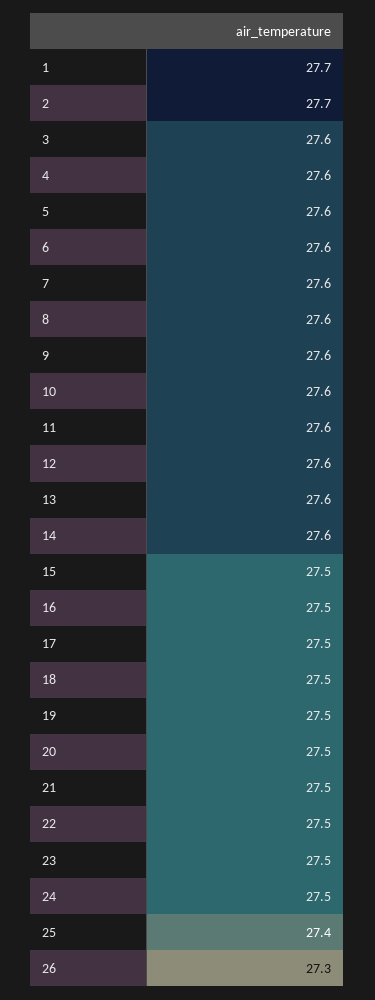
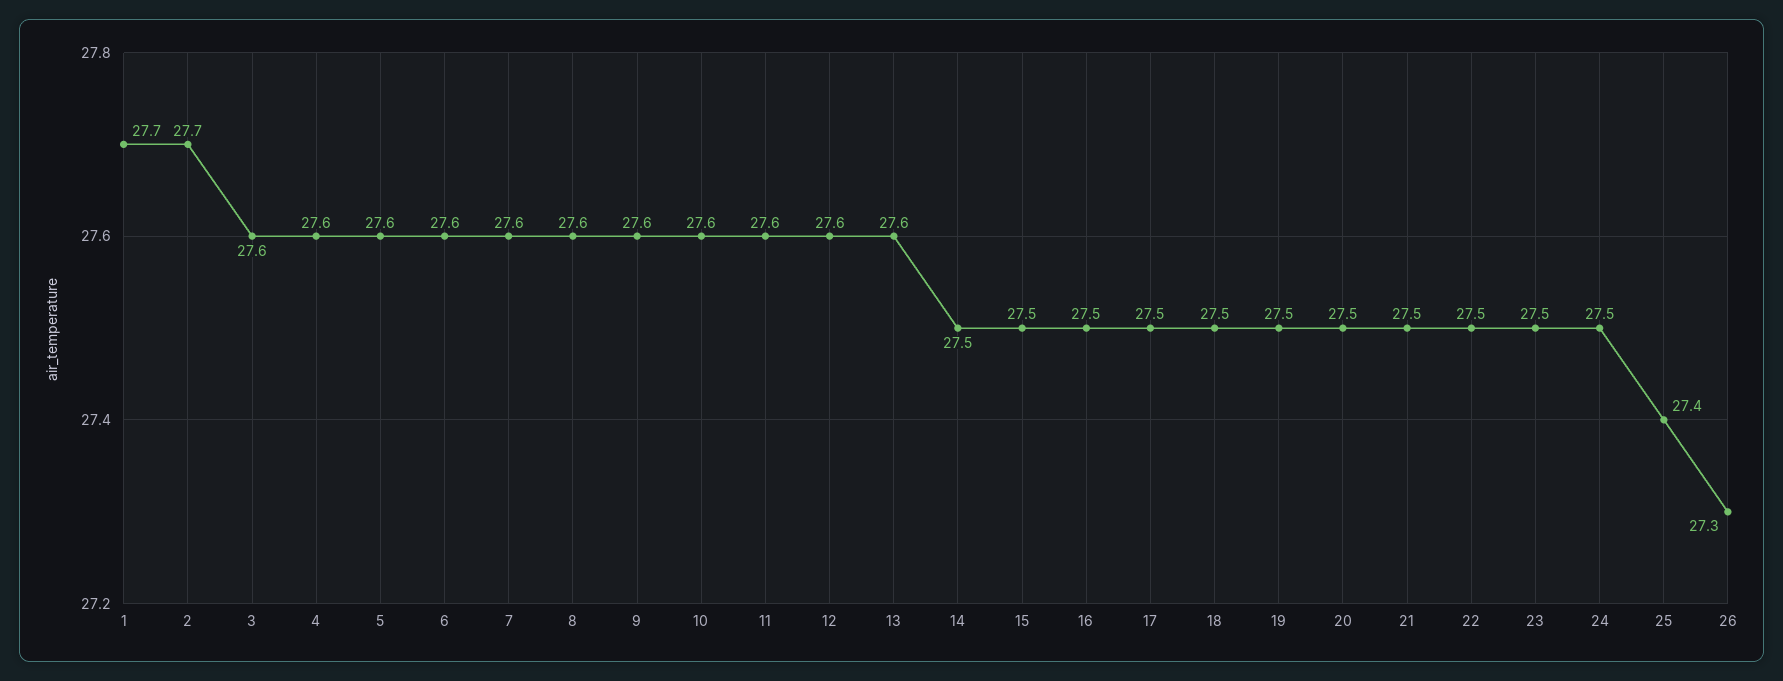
14: 27.6 -> 27.5

